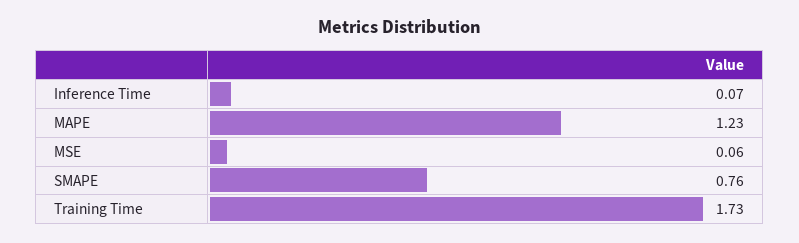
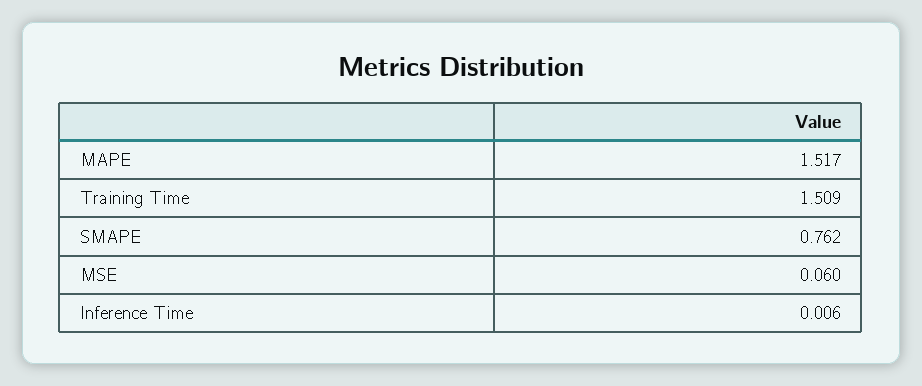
Inference Time: 0.07 -> 0.006
MAPE: 1.23 -> 1.517
Training Time: 1.73 -> 1.509

